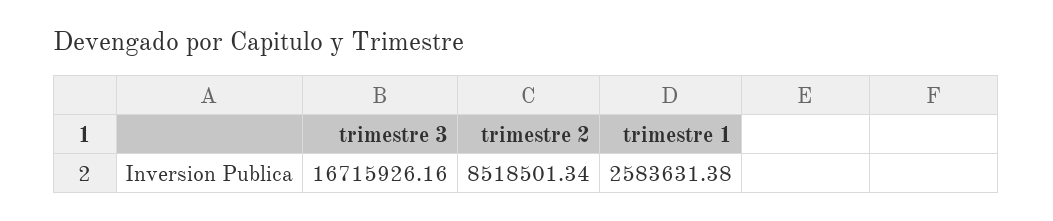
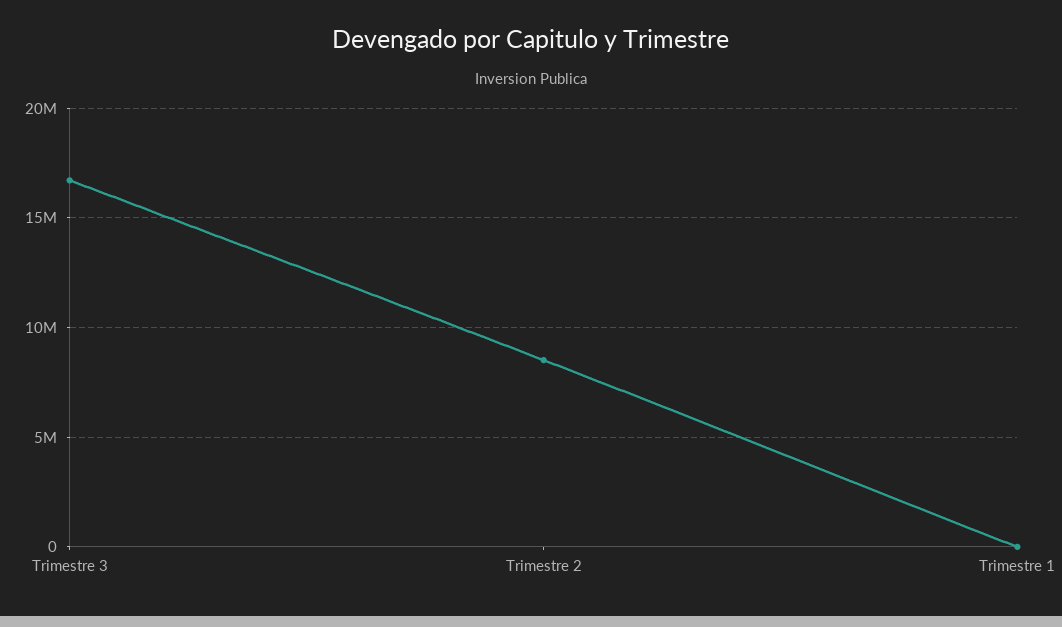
trimestre 1: 2583631.38 -> 0

